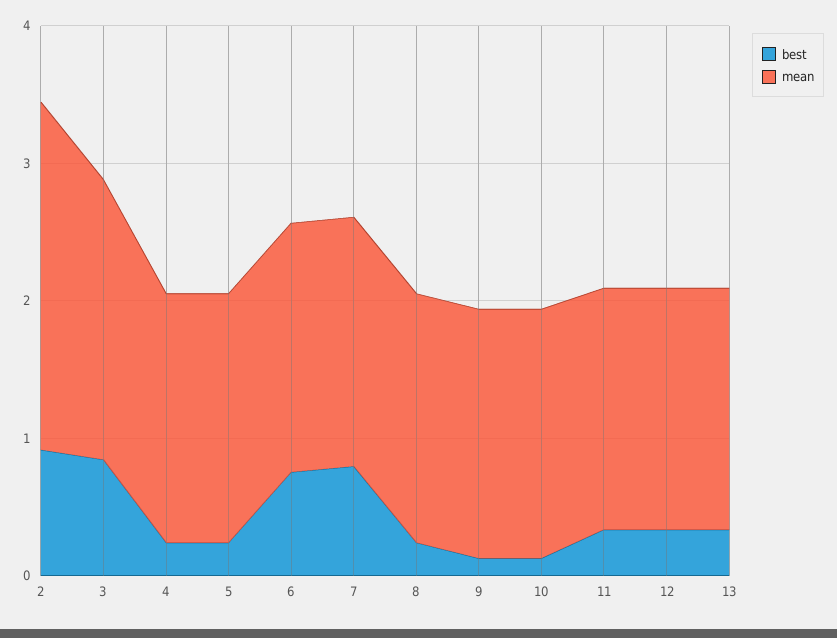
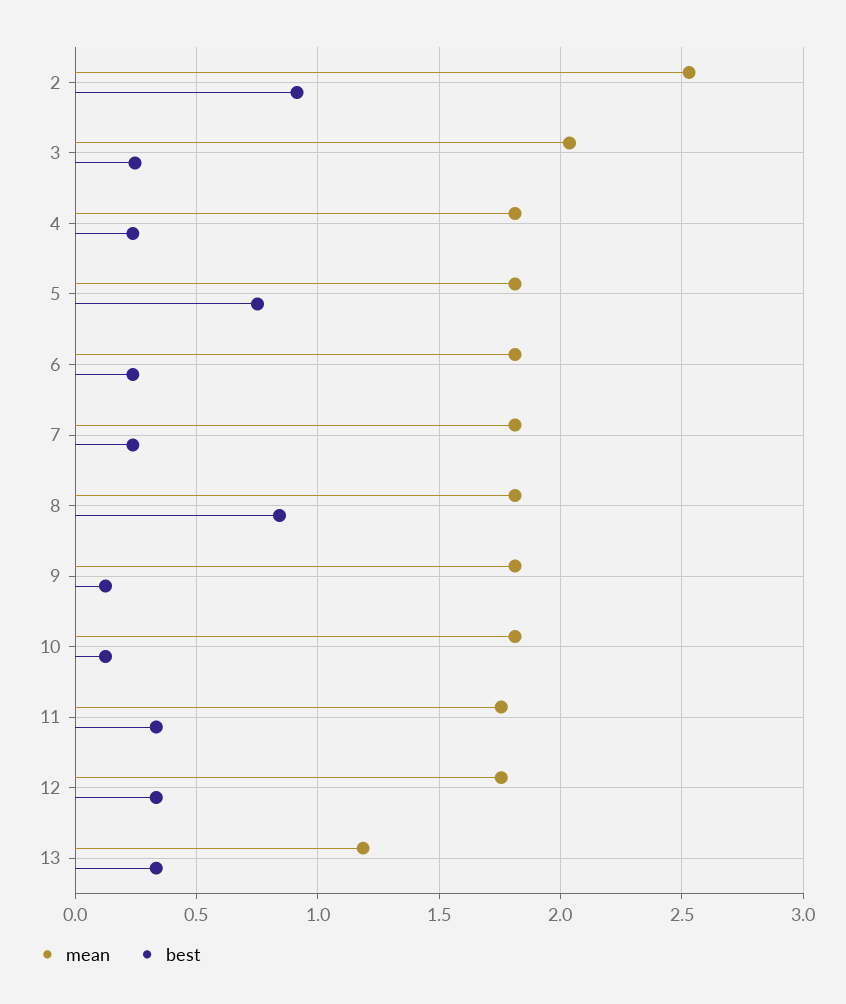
best, 3: 0.8 -> 0.25
best, 5: 0.2 -> 0.75
best, 6: 0.8 -> 0.25
best, 7: 0.8 -> 0.25
best, 8: 0.2 -> 0.85
mean, 13: 1.8 -> 1.2

